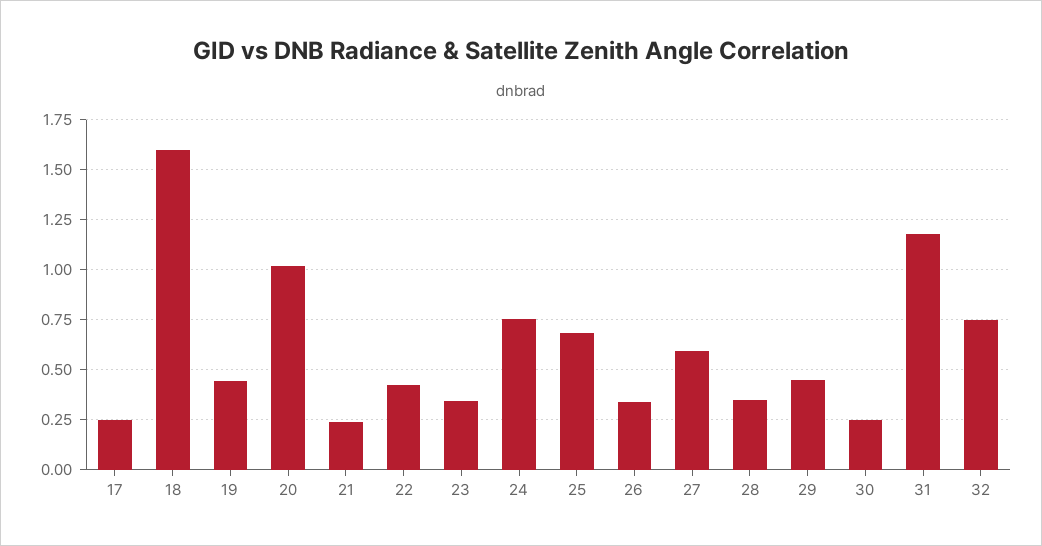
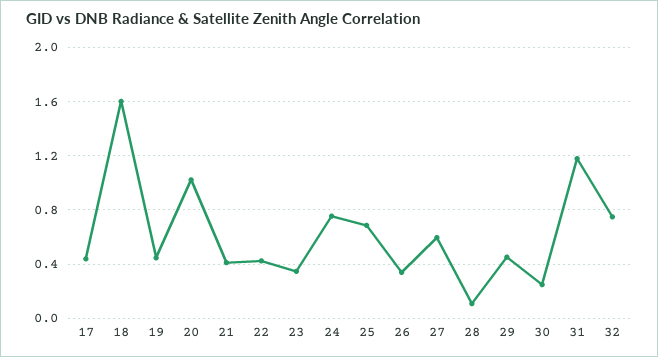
17: 0.25 -> 0.45
21: 0.25 -> 0.4
28: 0.35 -> 0.1

